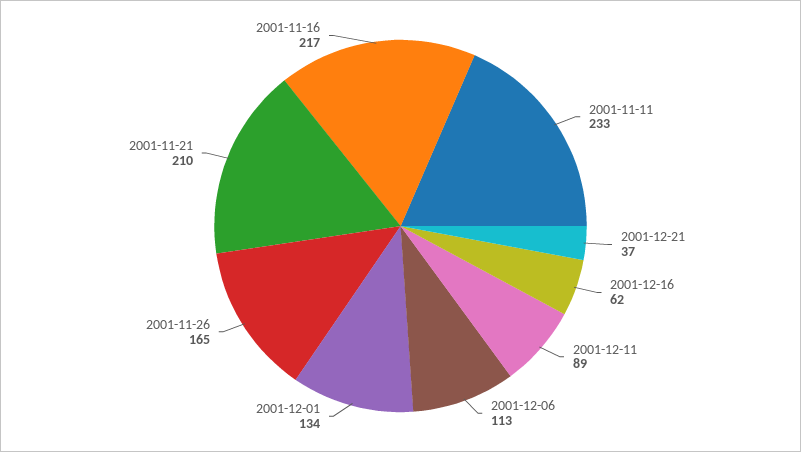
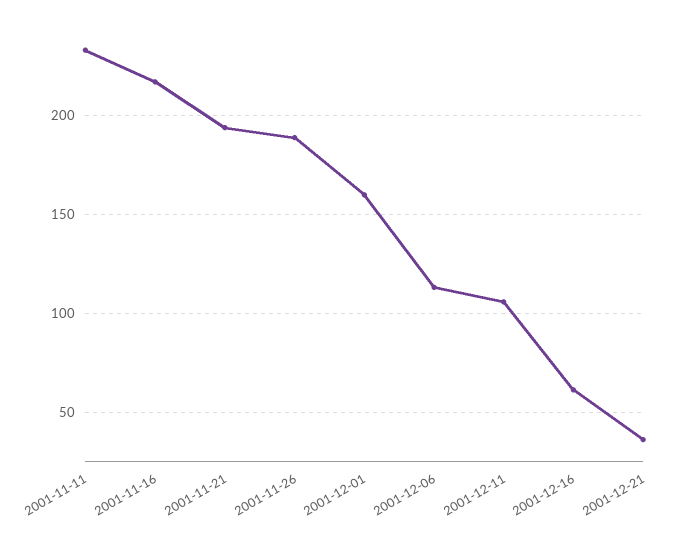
2001-12-11: 89 -> 105
2001-12-01: 134 -> 160
2001-11-26: 165 -> 190
2001-11-21: 210 -> 195

